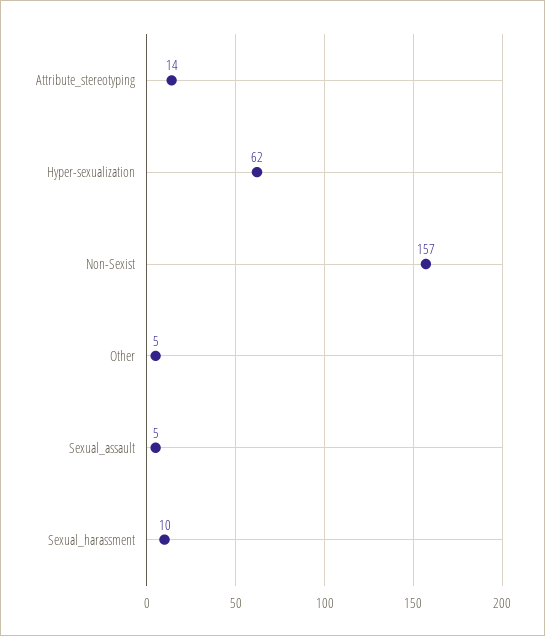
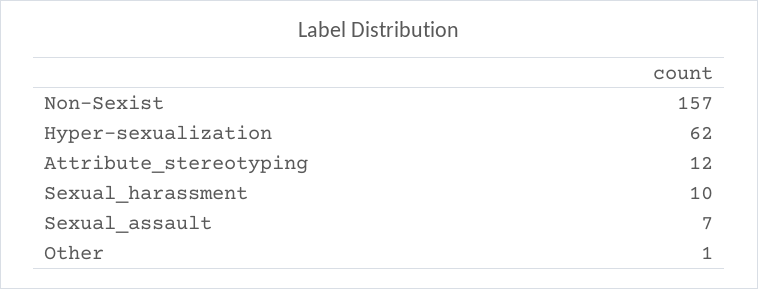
Attribute_stereotyping: 14 -> 12
Other: 5 -> 1
Sexual_assault: 5 -> 7

